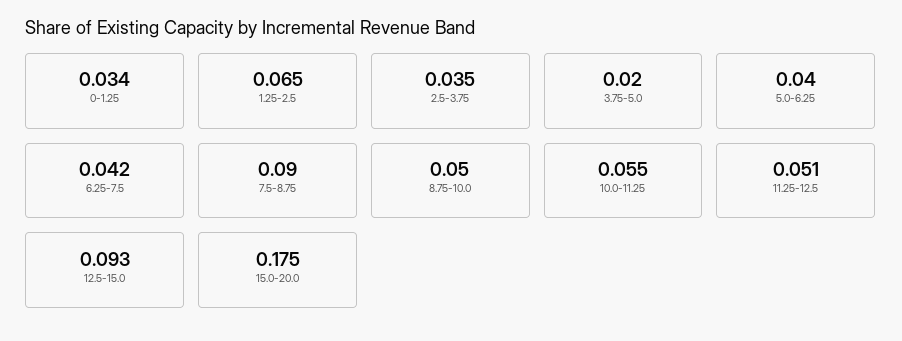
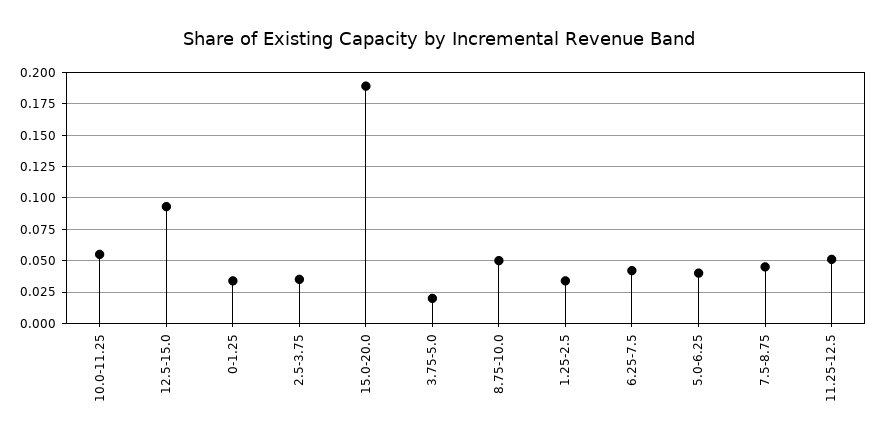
1.25-2.5: 0.065 -> 0.035
7.5-8.75: 0.09 -> 0.045
15.0-20.0: 0.175 -> 0.19

